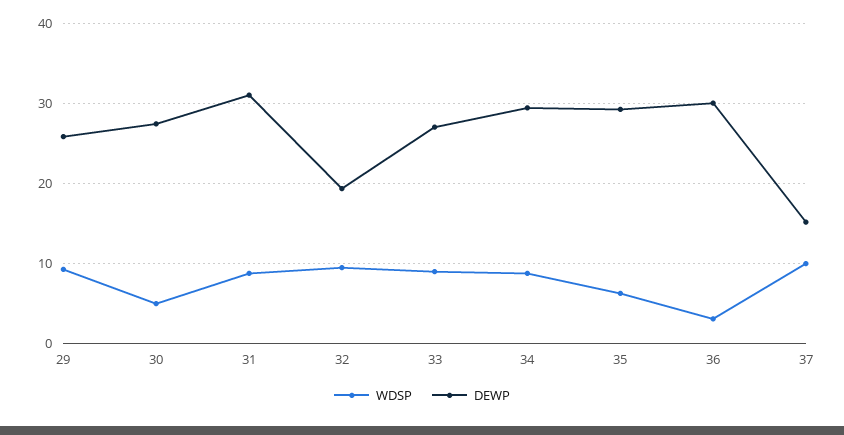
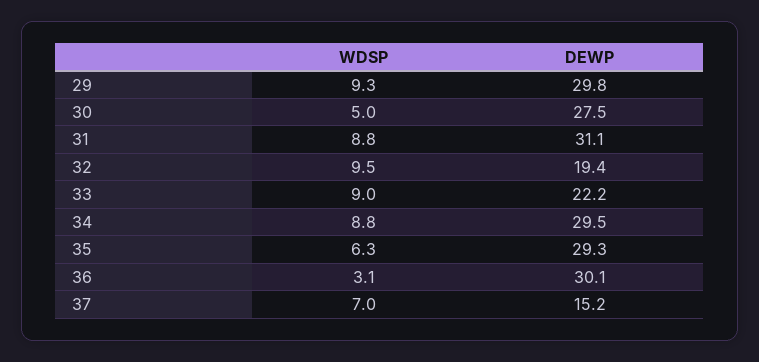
DEWP, 29: 26 -> 29.8
DEWP, 33: 27 -> 22.2
WDSP, 37: 10 -> 7

